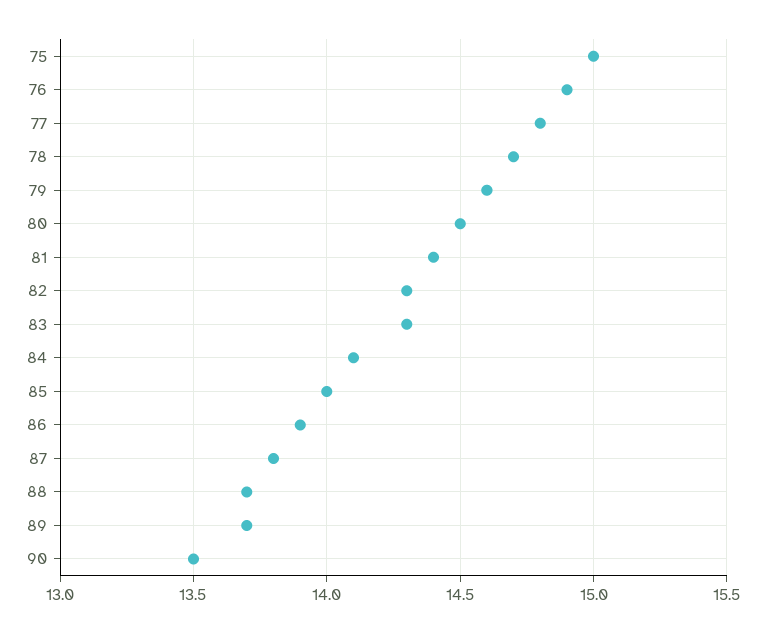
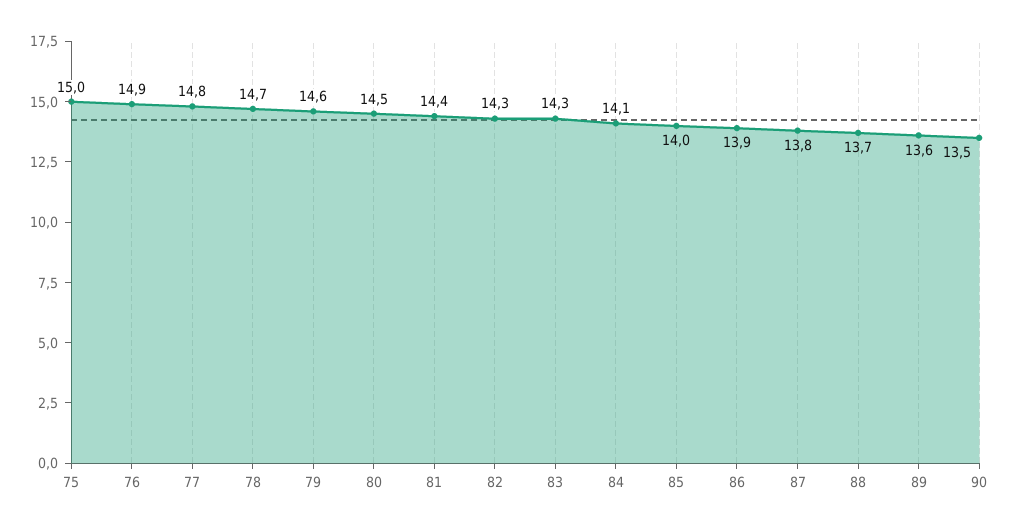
89: 13.7 -> 13.6

